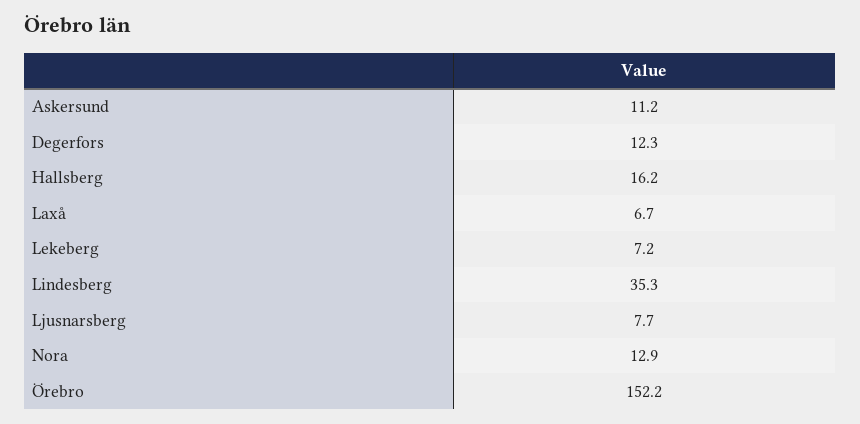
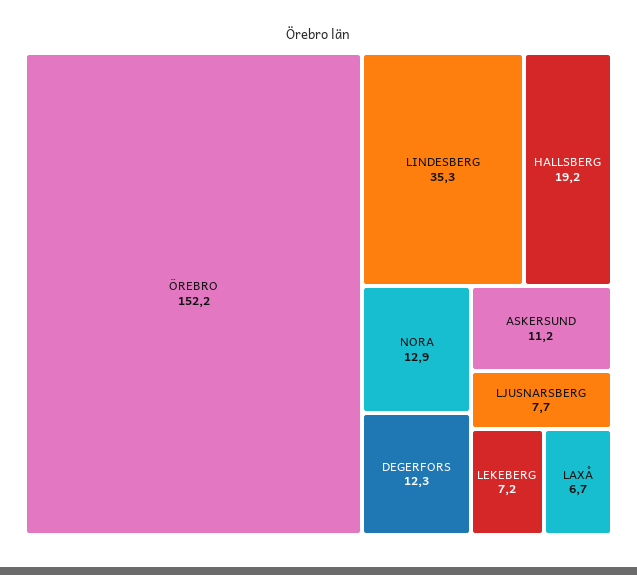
Hallsberg: 16.2 -> 19.2

